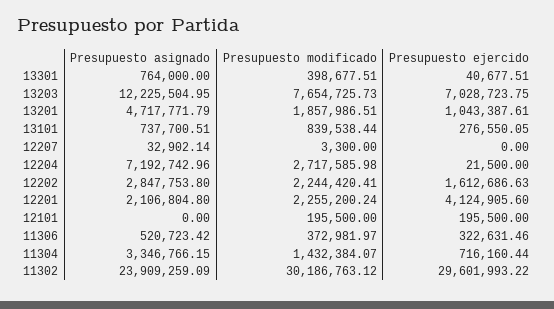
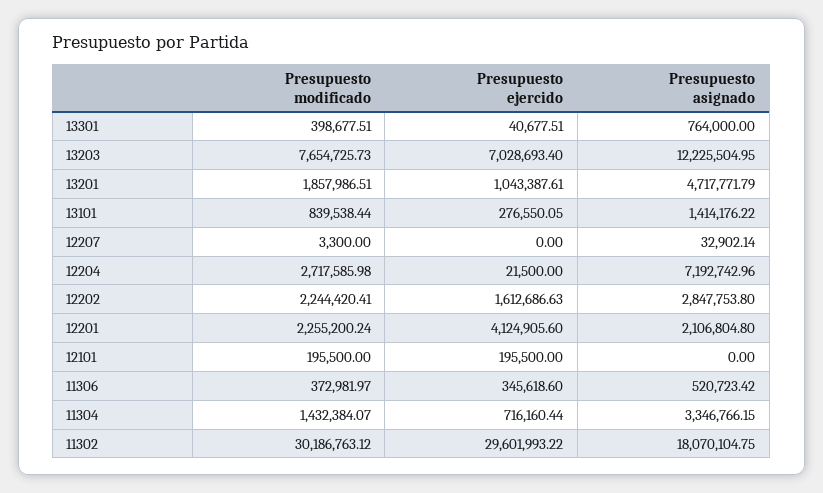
Presupuesto ejercido, 13203: 7028723.75 -> 7028693.4
Presupuesto asignado, 13101: 737700.51 -> 1414176.22
Presupuesto ejercido, 11306: 322631.46 -> 345618.6
Presupuesto asignado, 11302: 23909259.09 -> 18070104.75

